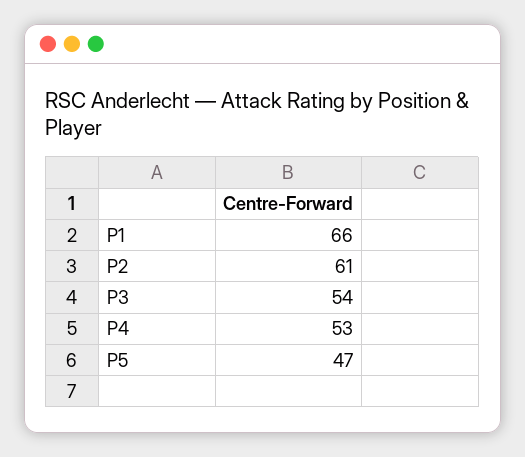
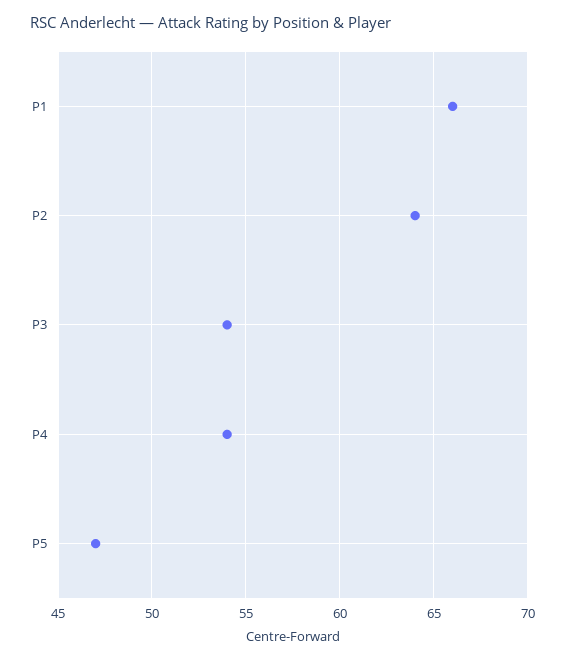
P2: 61 -> 64
P4: 53 -> 54

